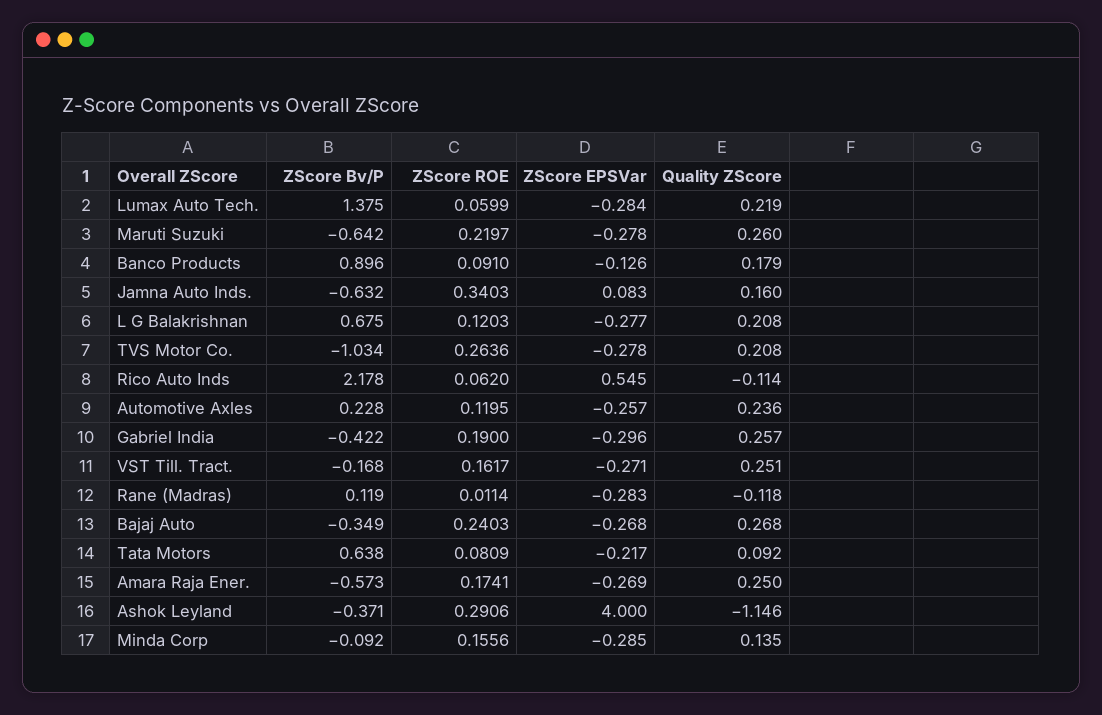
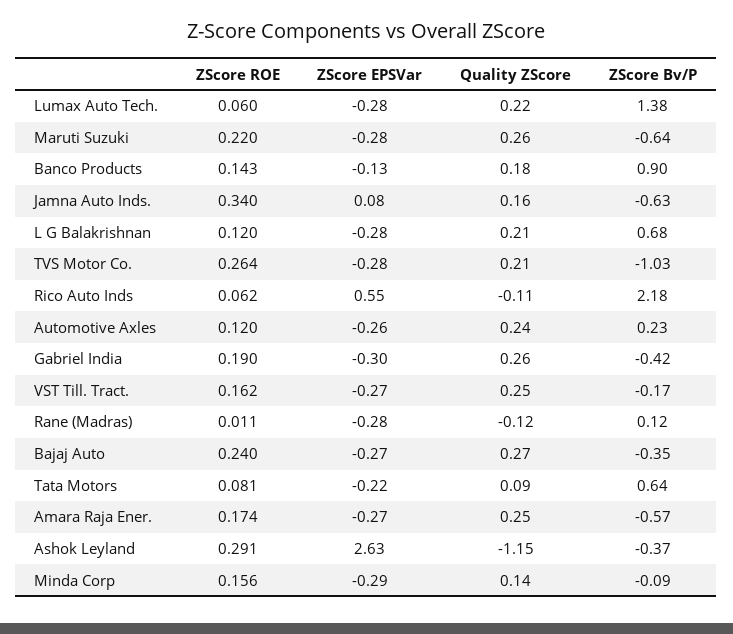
ZScore ROE, Banco Products: 0.091 -> 0.143
ZScore EPSVar, Ashok Leyland: 4 -> 2.63

